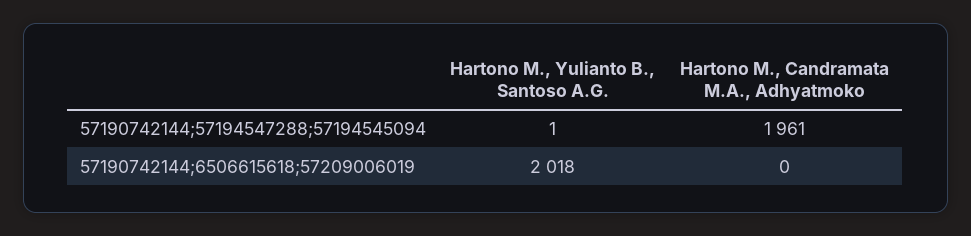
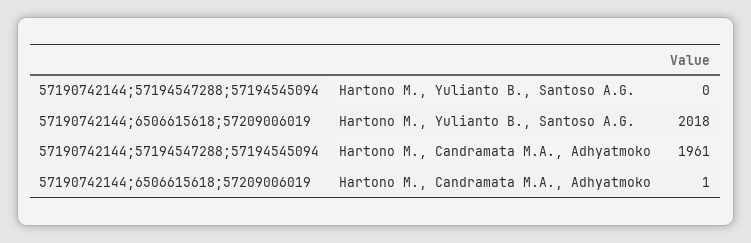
Hartono M., Yulianto B., Santoso A.G., 57190742144;57194547288;57194545094: 1 -> 0
Hartono M., Candramata M.A., Adhyatmoko, 57190742144;6506615618;57209006019: 0 -> 1

